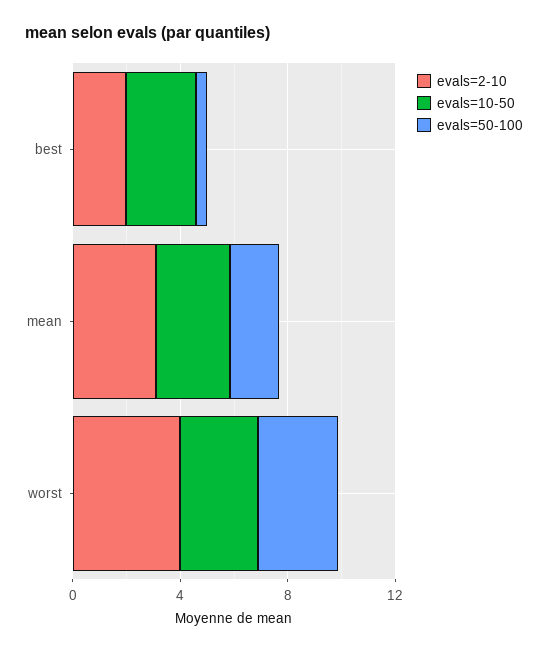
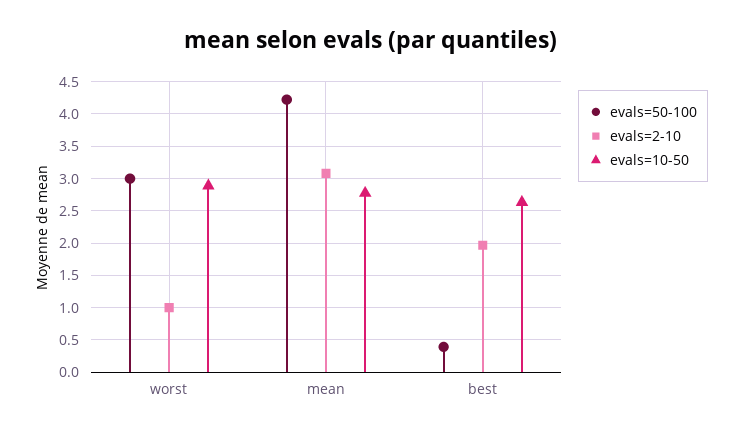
evals=50-100, mean: 2 -> 4.2
evals=2-10, worst: 4 -> 1

